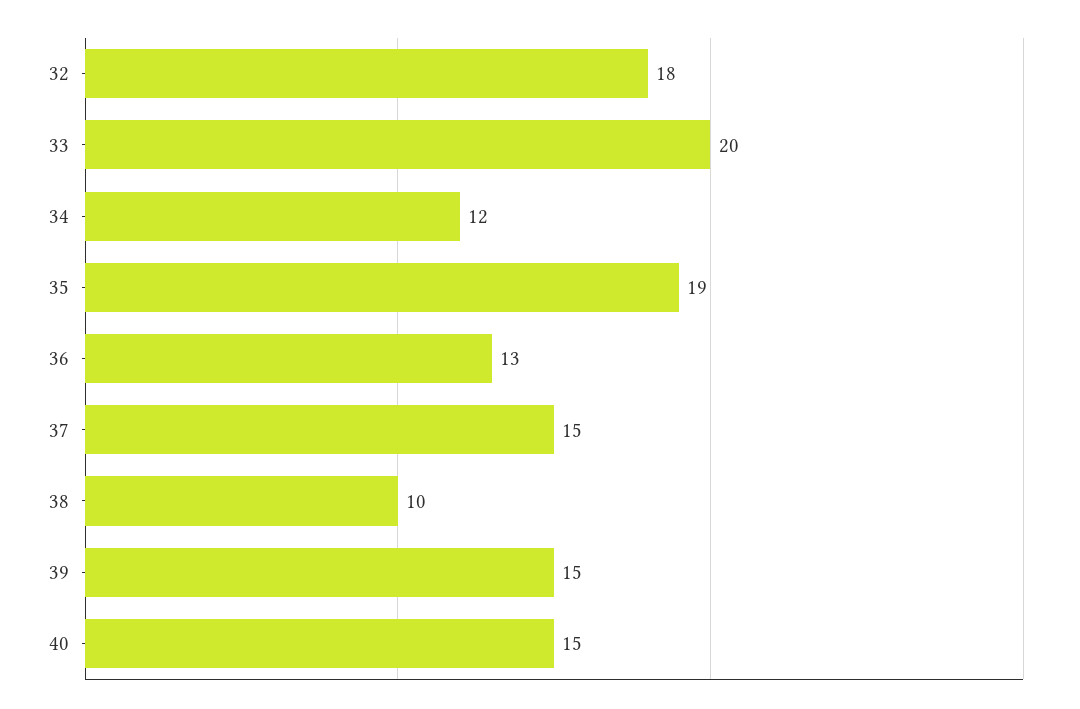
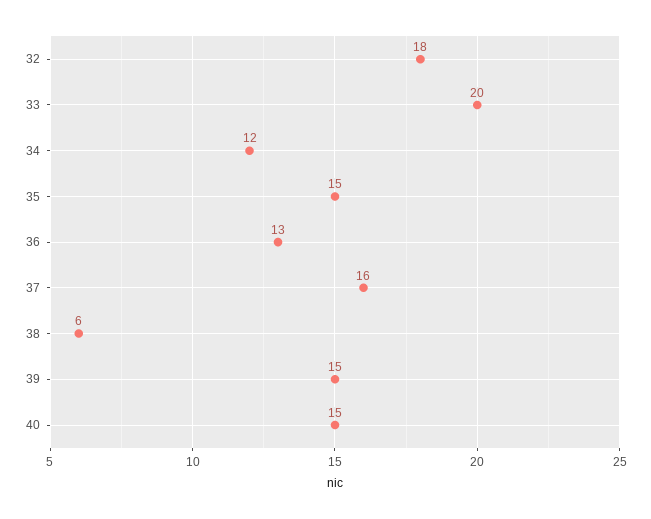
35: 19 -> 15
37: 15 -> 16
38: 10 -> 6

